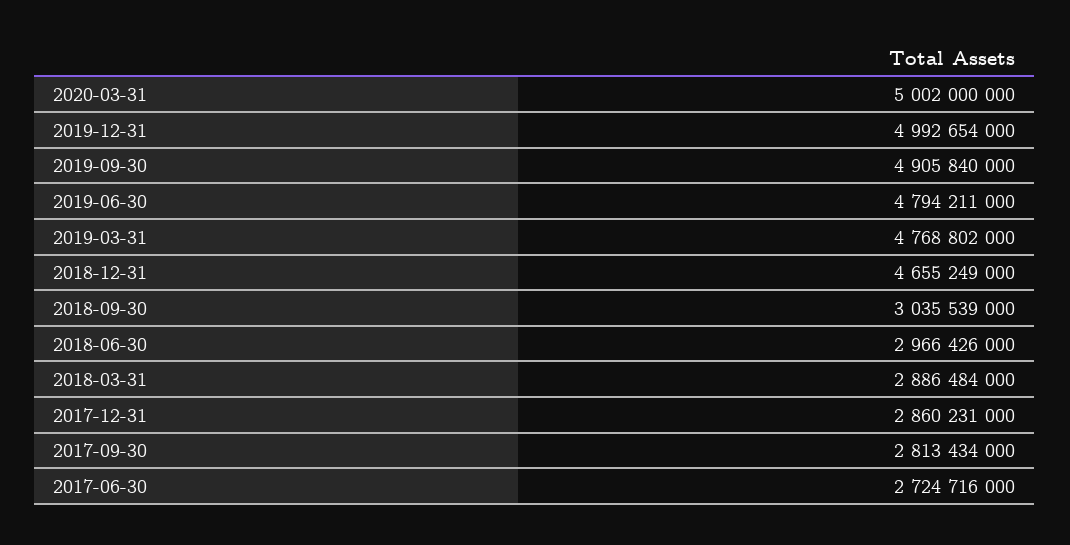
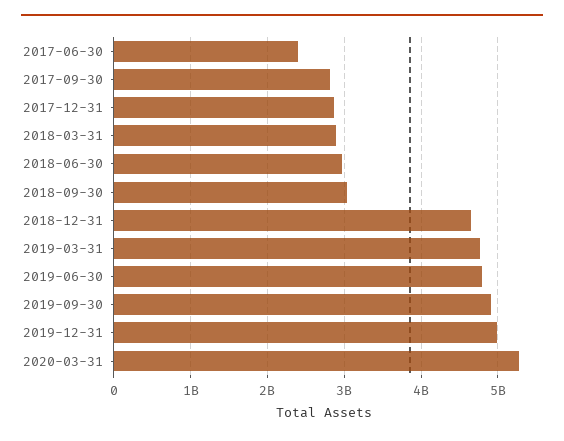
2020-03-31: 5002000000 -> 5300000000
2017-06-30: 2724716000 -> 2400000000

